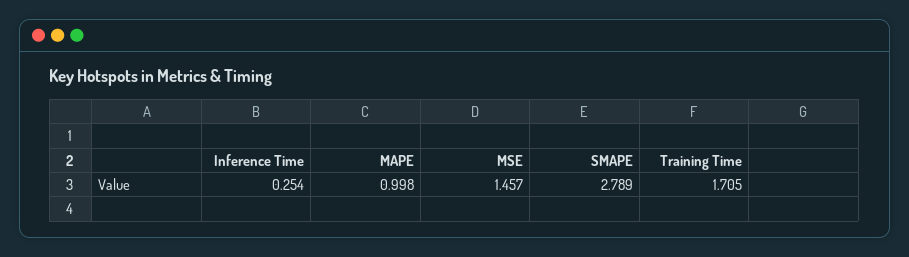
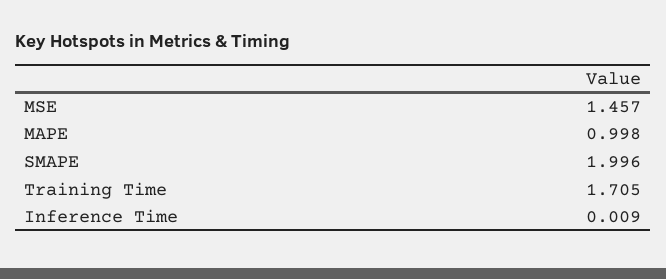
Inference Time: 0.254 -> 0.009
SMAPE: 2.789 -> 1.996

